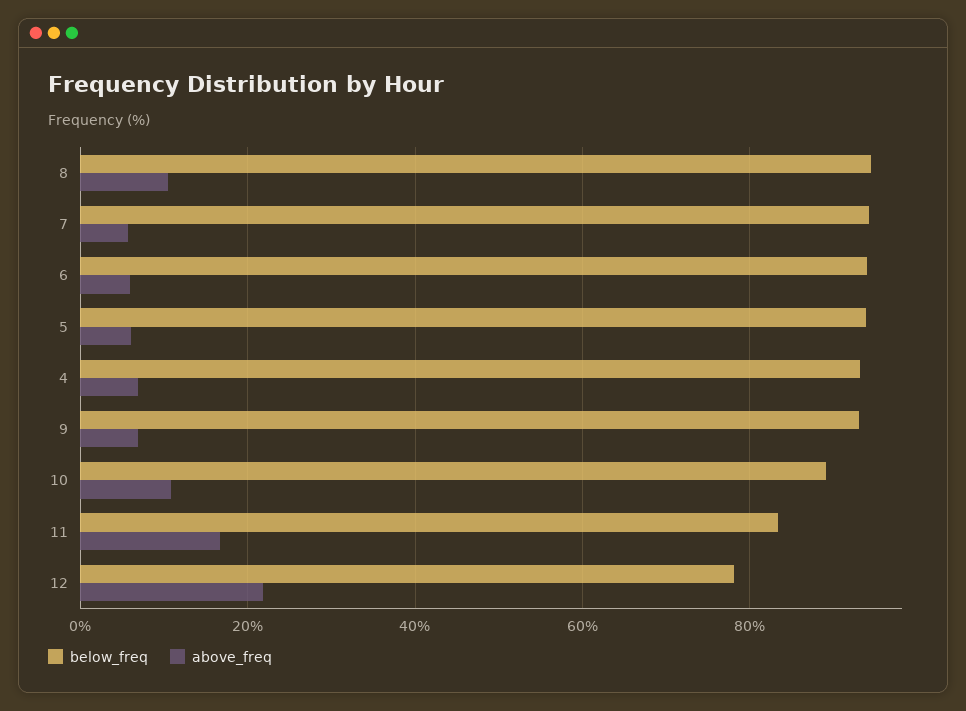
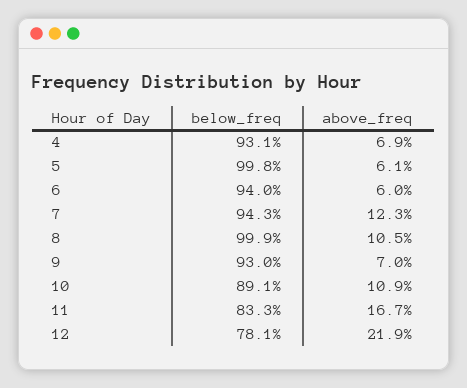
below_freq, 8: 94 -> 99.9
above_freq, 7: 6 -> 12.3
below_freq, 5: 94 -> 99.8

